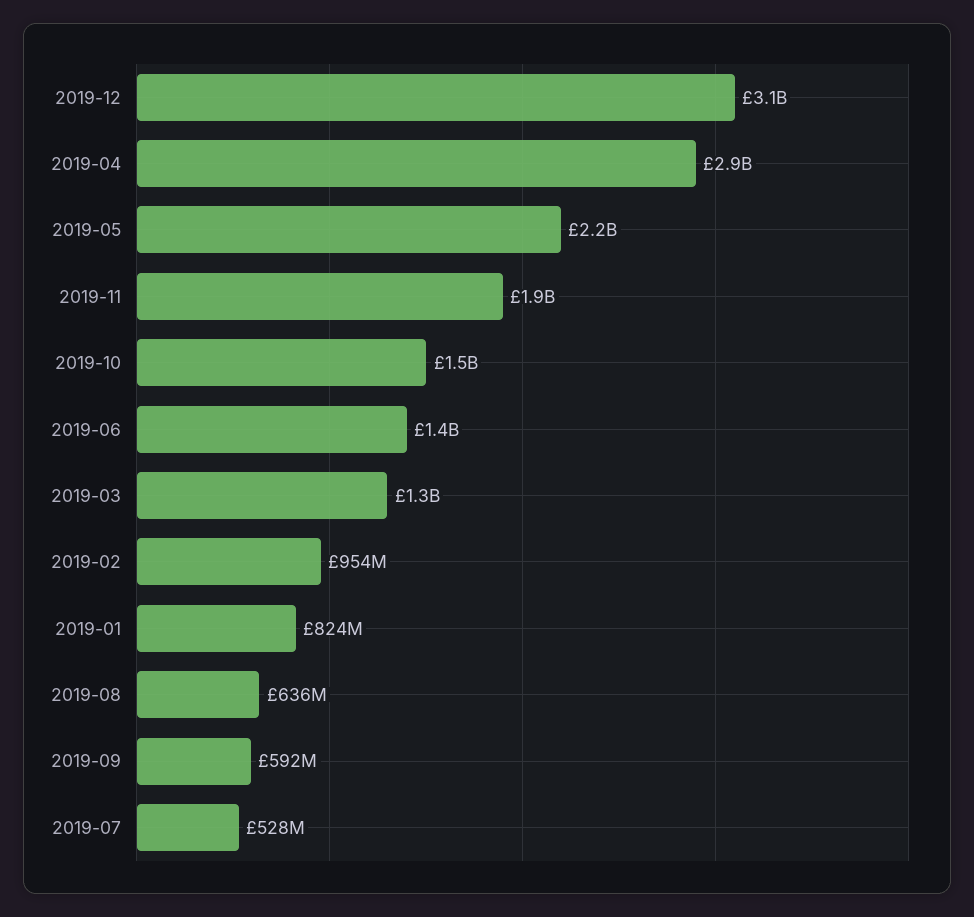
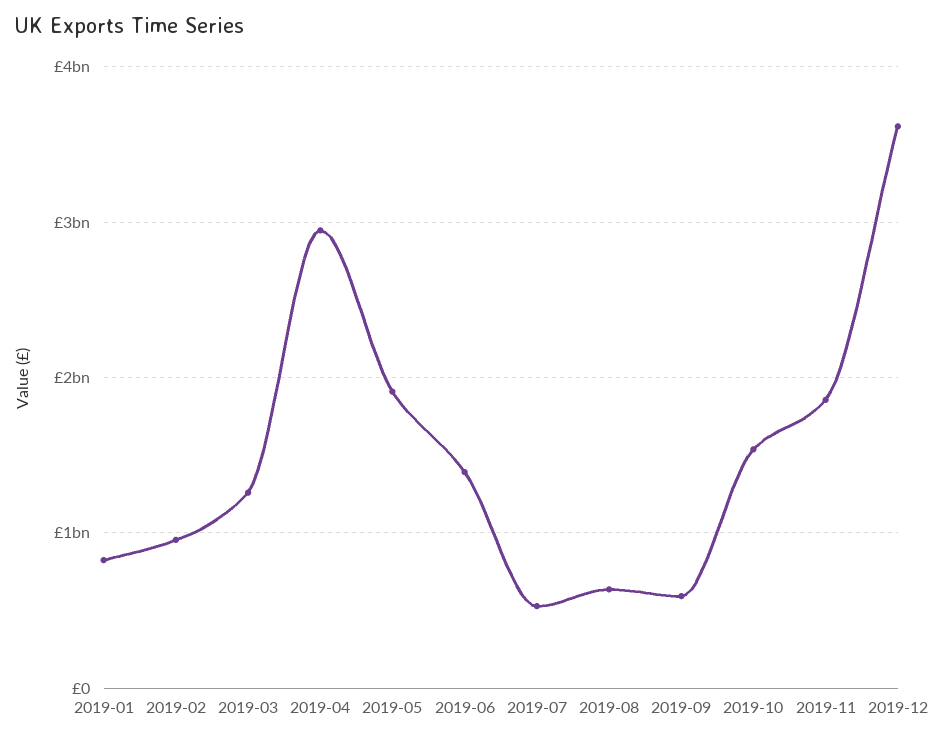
2019-12: 3100000000 -> 3600000000
2019-05: 2200000000 -> 1900000000

